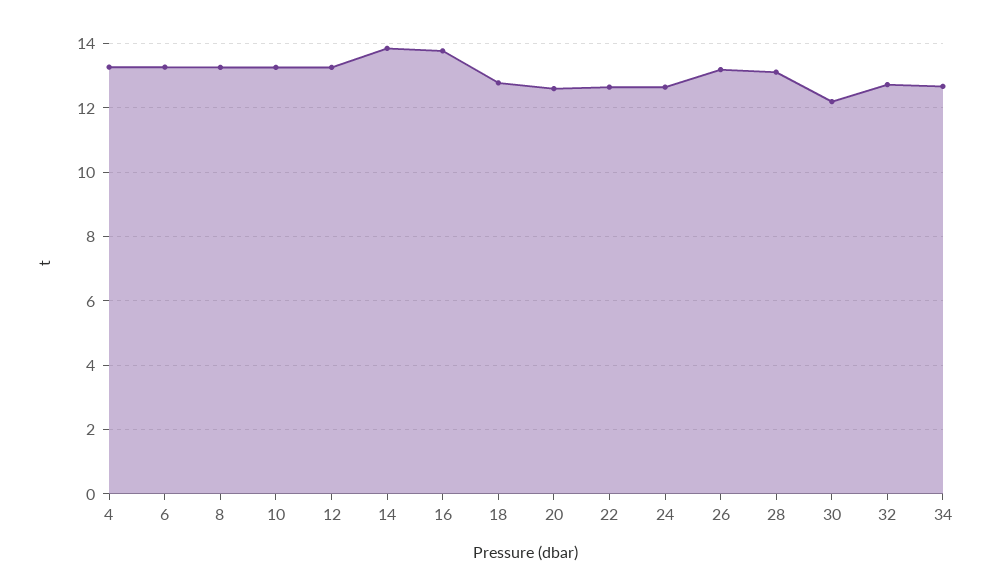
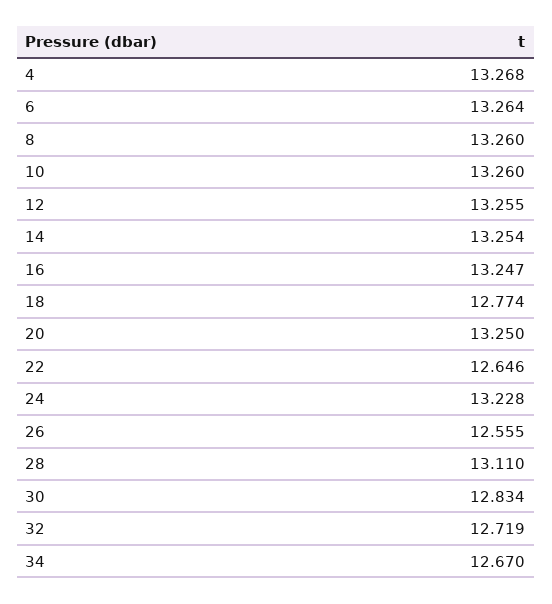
14: 13.8 -> 13.254
16: 13.8 -> 13.247
20: 12.6 -> 13.25
24: 12.6 -> 13.228
26: 13.2 -> 12.555
30: 12.2 -> 12.834

